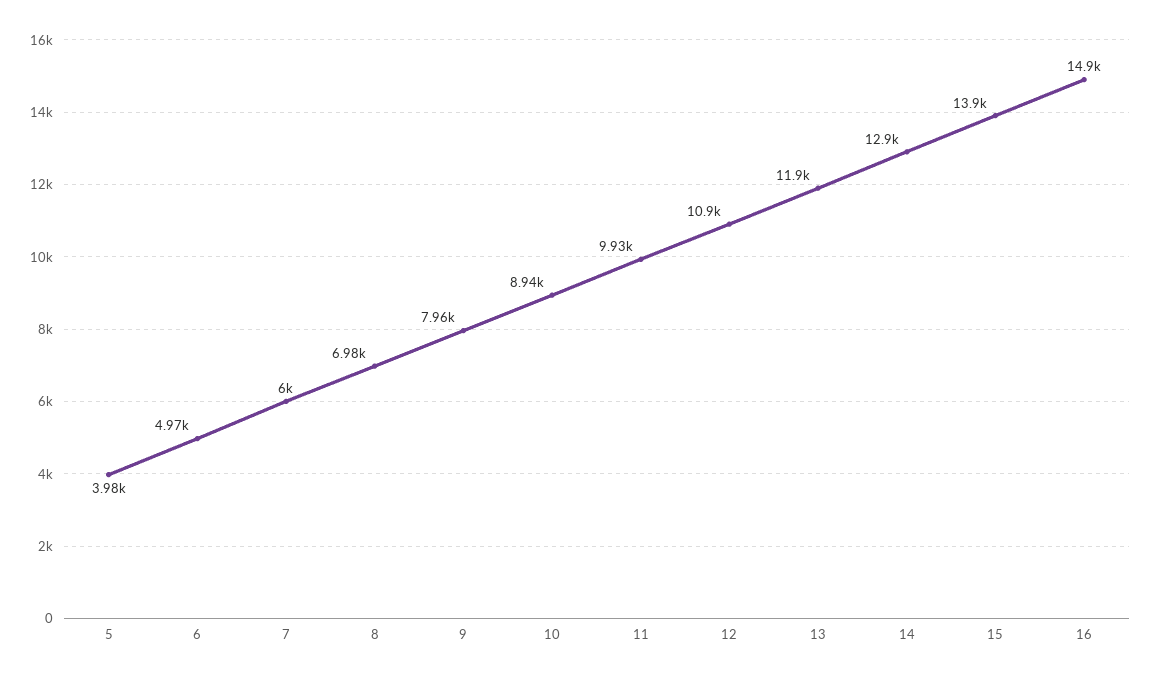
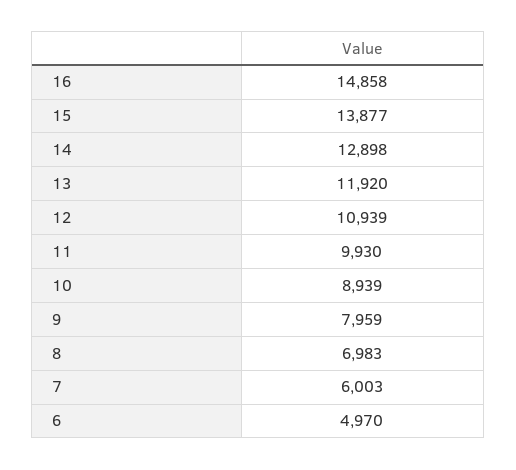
5: 3980 -> none

